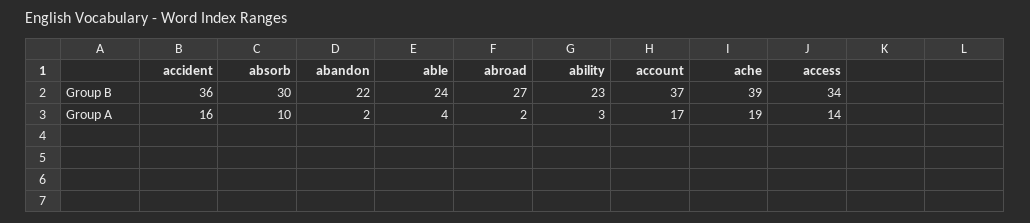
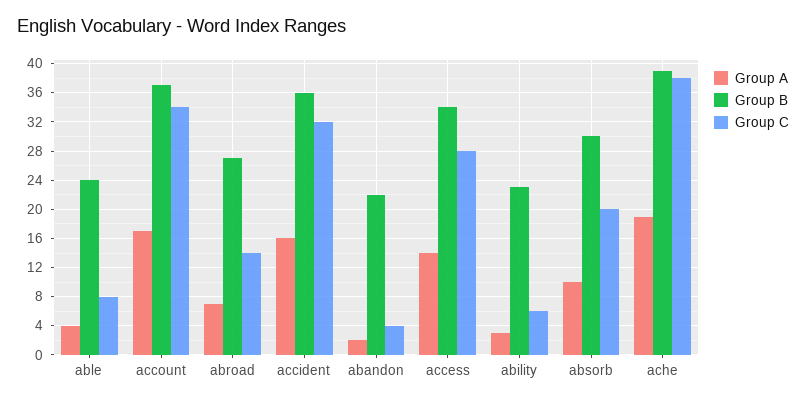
Group A, abroad: 2 -> 7
Group C, able: none -> 8
Group C, account: none -> 34
Group C, abroad: none -> 14
Group C, accident: none -> 32
Group C, abandon: none -> 4
Group C, access: none -> 28
Group C, ability: none -> 6
Group C, absorb: none -> 20
Group C, ache: none -> 38

